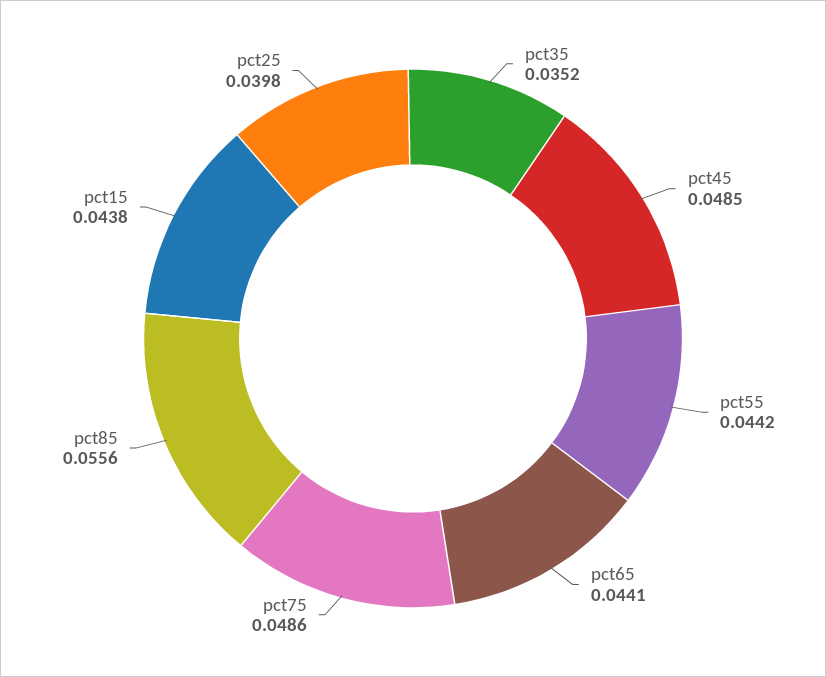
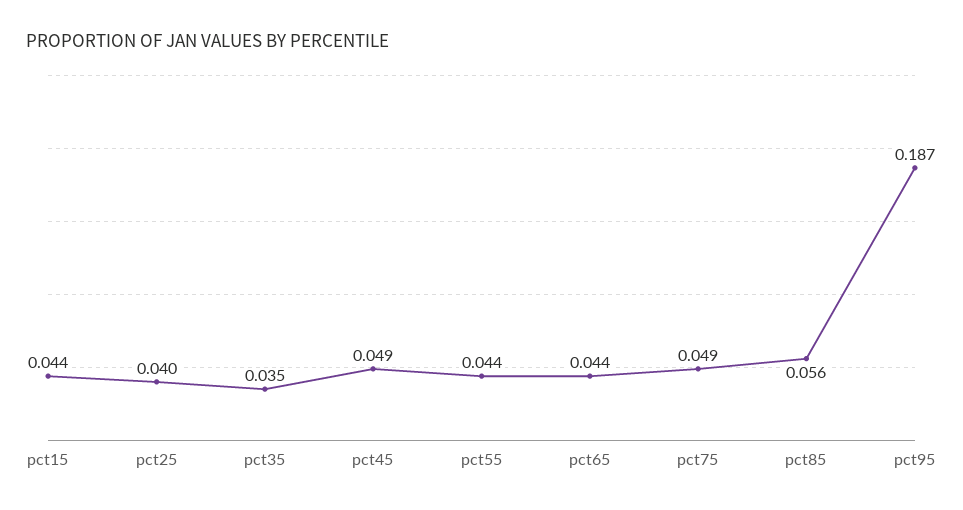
pct95: none -> 0.187

